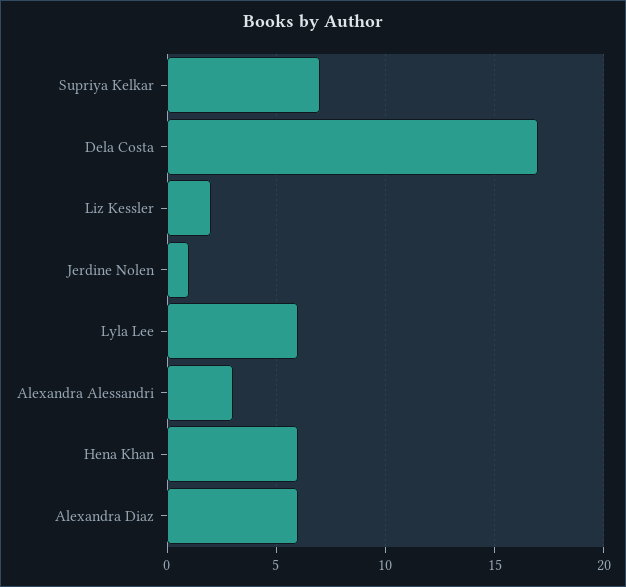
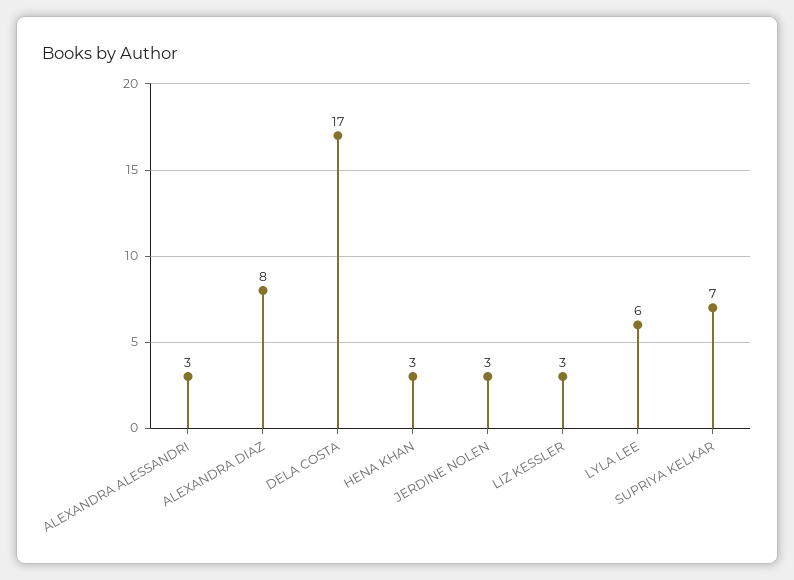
Liz Kessler: 2 -> 3
Jerdine Nolen: 1 -> 3
Hena Khan: 6 -> 3
Alexandra Diaz: 6 -> 8

